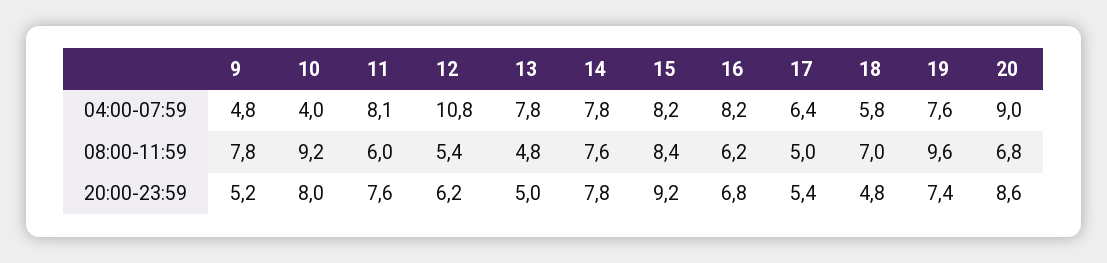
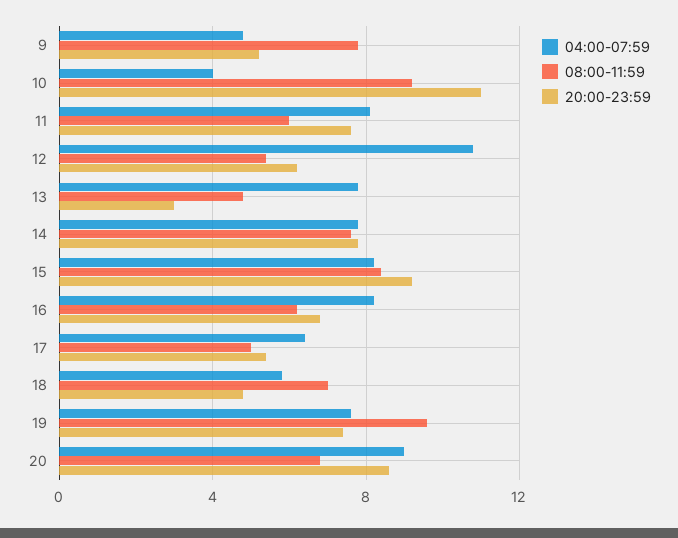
20:00-23:59, 10: 8 -> 11
20:00-23:59, 13: 5 -> 3

